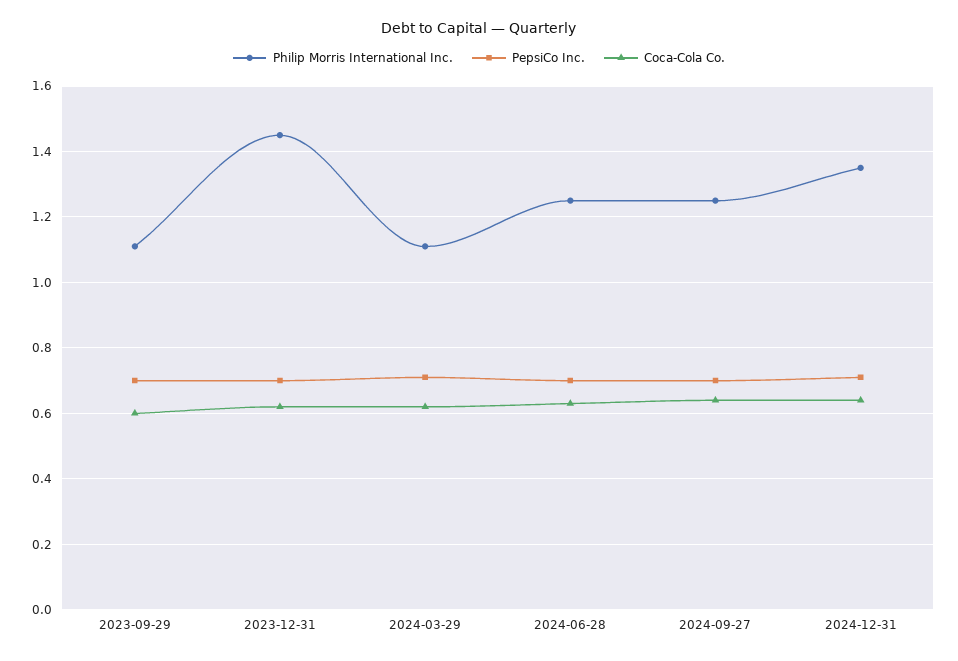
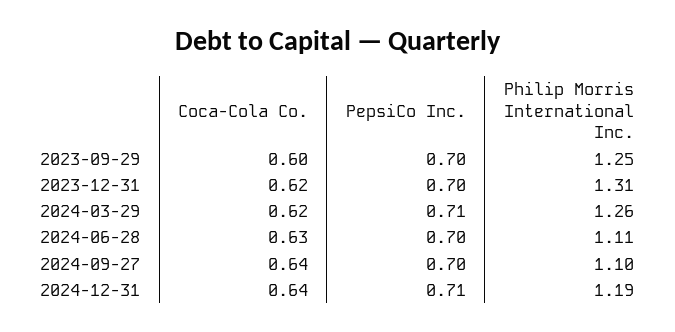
Philip Morris International Inc., 2023-09-29: 1.1 -> 1.25
Philip Morris International Inc., 2023-12-31: 1.45 -> 1.31
Philip Morris International Inc., 2024-03-29: 1.1 -> 1.26
Philip Morris International Inc., 2024-06-28: 1.25 -> 1.11
Philip Morris International Inc., 2024-09-27: 1.25 -> 1.1
Philip Morris International Inc., 2024-12-31: 1.35 -> 1.19

